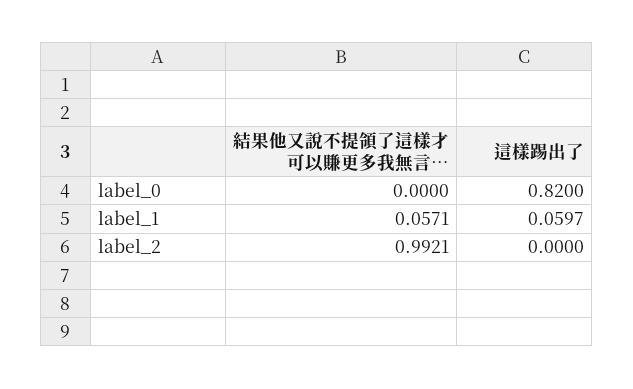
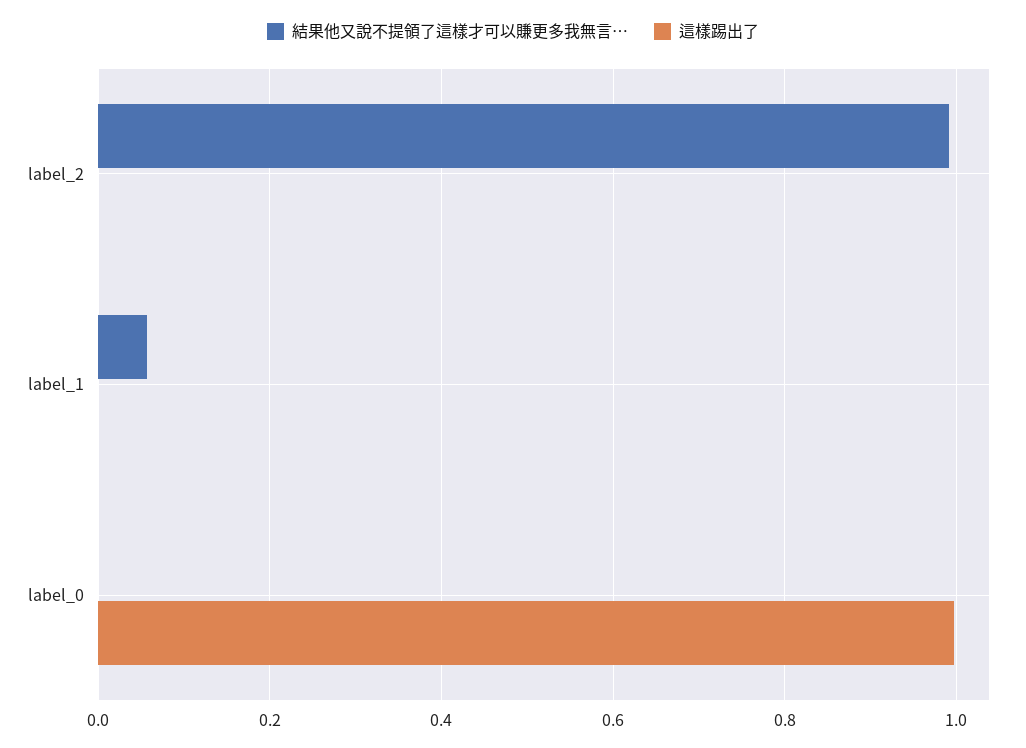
這樣踢出了, label_0: 0.82 -> 1
這樣踢出了, label_1: 0.0597 -> 0

